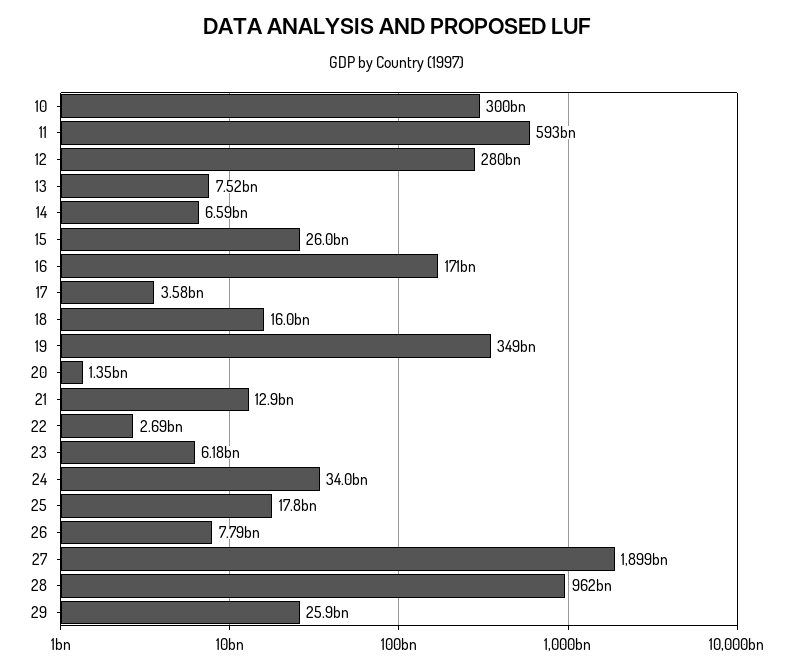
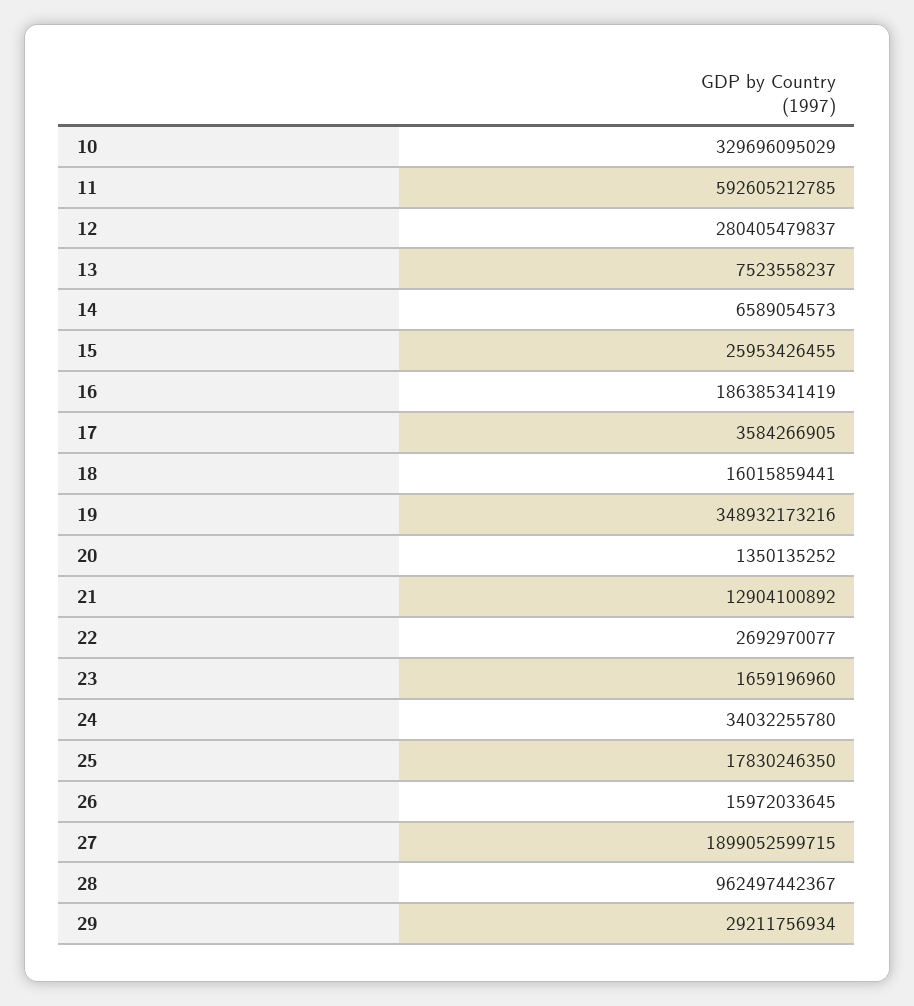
10: 300000000000 -> 329696095029
16: 171000000000 -> 186385341419
23: 6180000000 -> 1659196960
26: 7790000000 -> 15972033645
29: 25900000000 -> 29211756934

